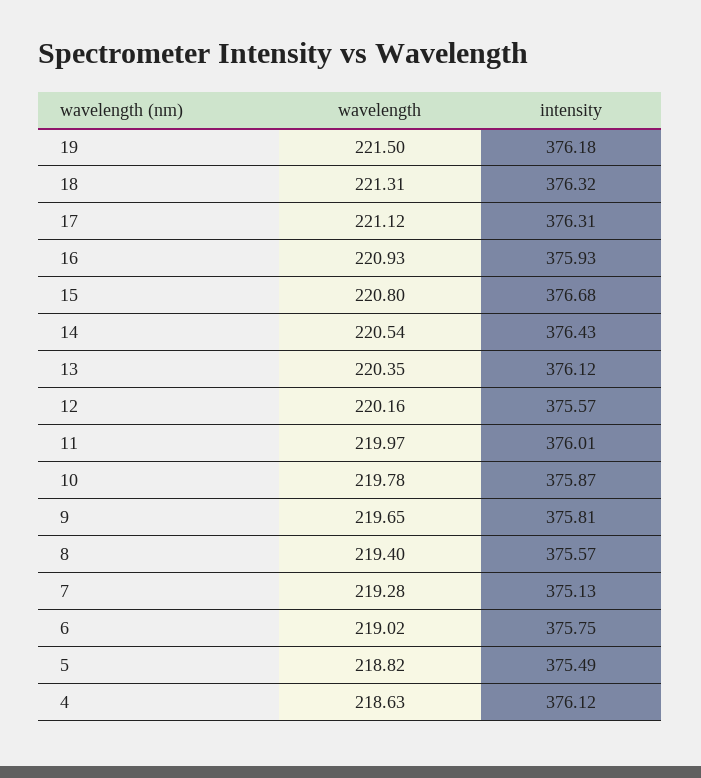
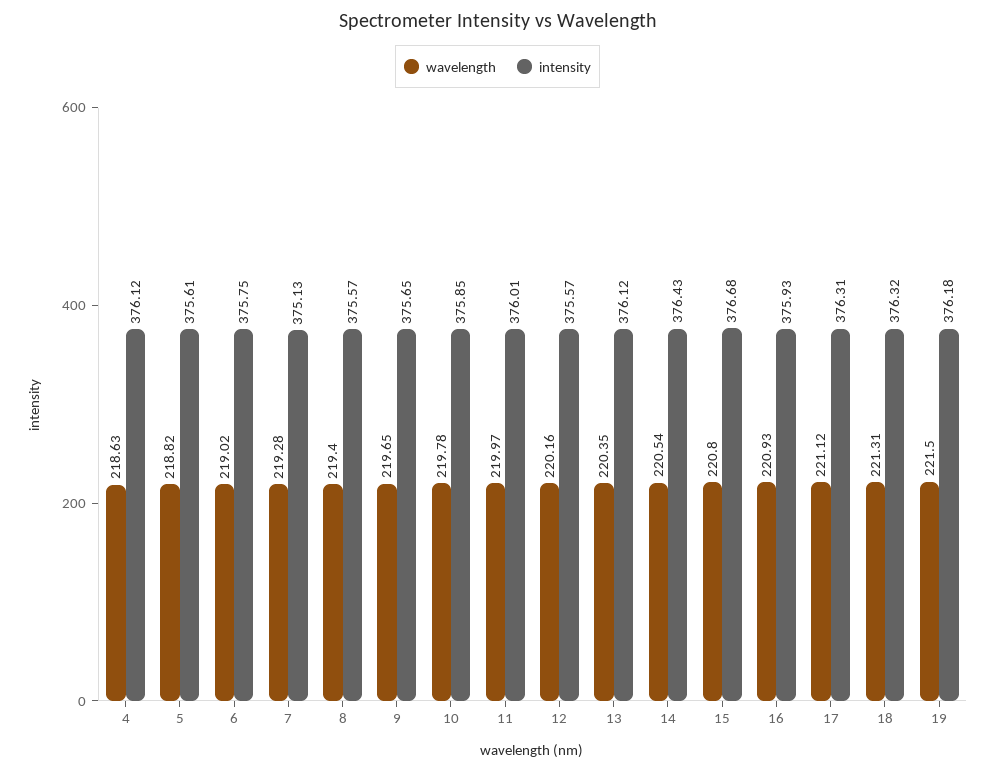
intensity, 10: 375.87 -> 375.85
intensity, 9: 375.81 -> 375.65
intensity, 5: 375.49 -> 375.61

